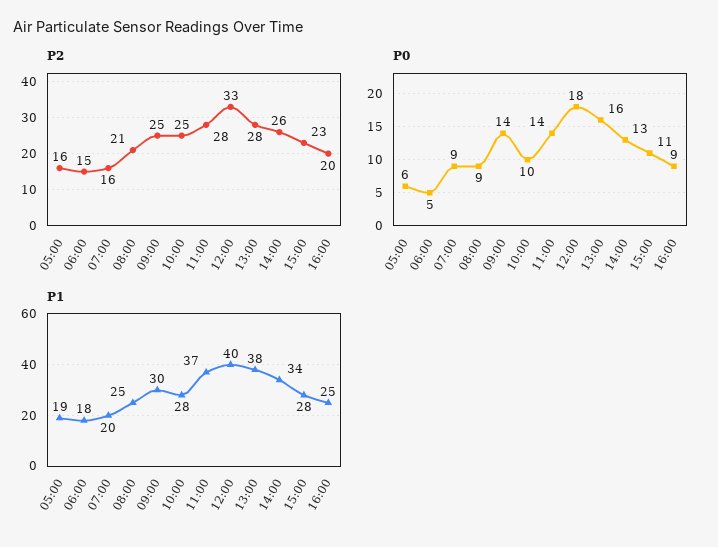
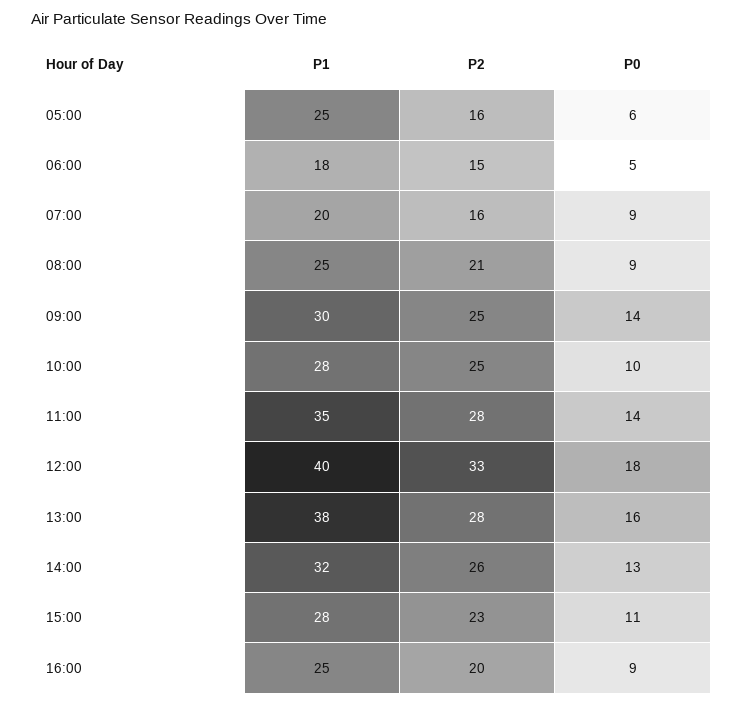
P1, 05:00: 19 -> 25
P1, 11:00: 37 -> 35
P1, 14:00: 34 -> 32

